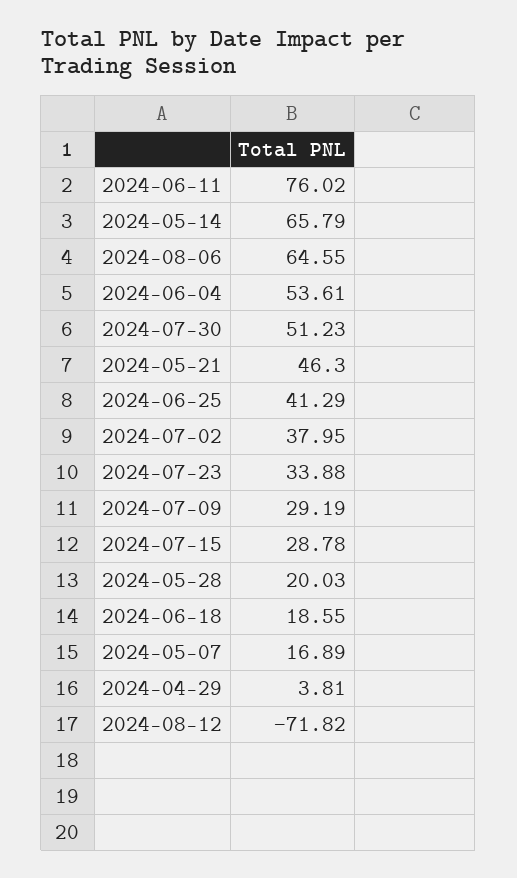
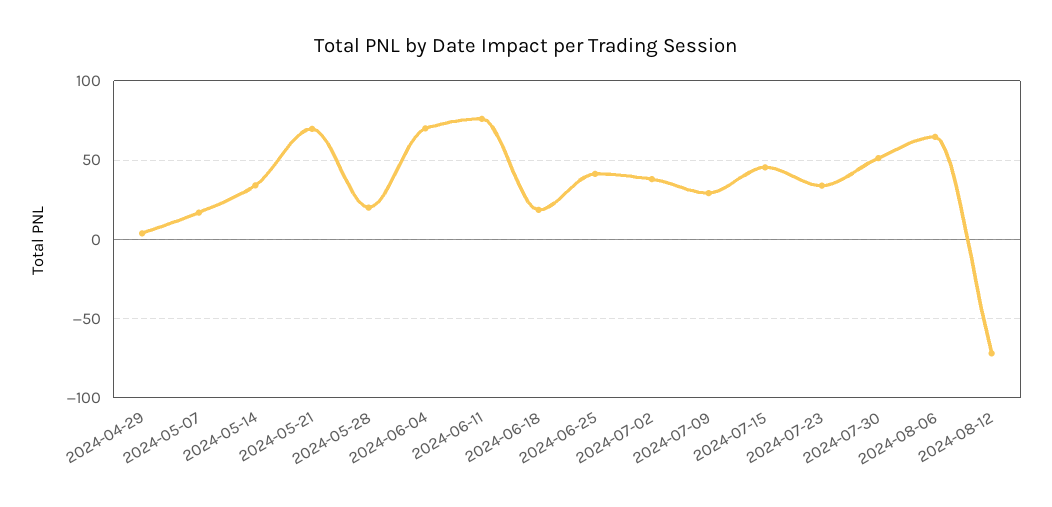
2024-05-14: 65.79 -> 35
2024-06-04: 53.61 -> 70
2024-05-21: 46.3 -> 70
2024-07-15: 28.78 -> 45

